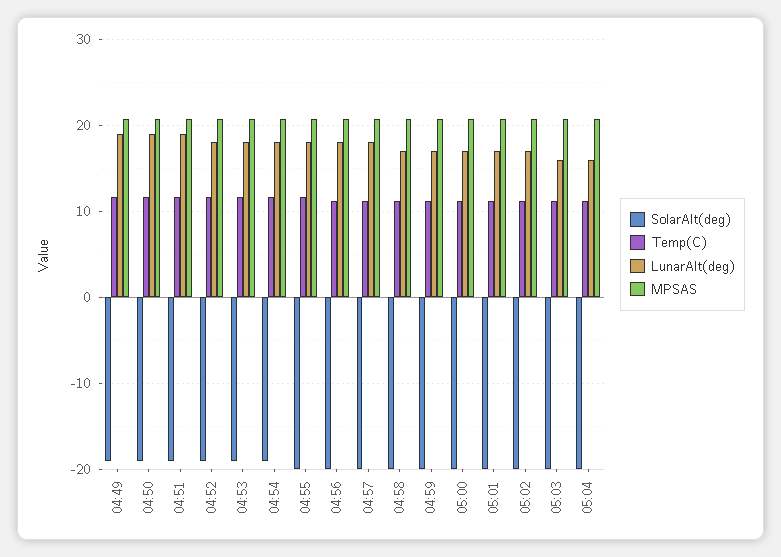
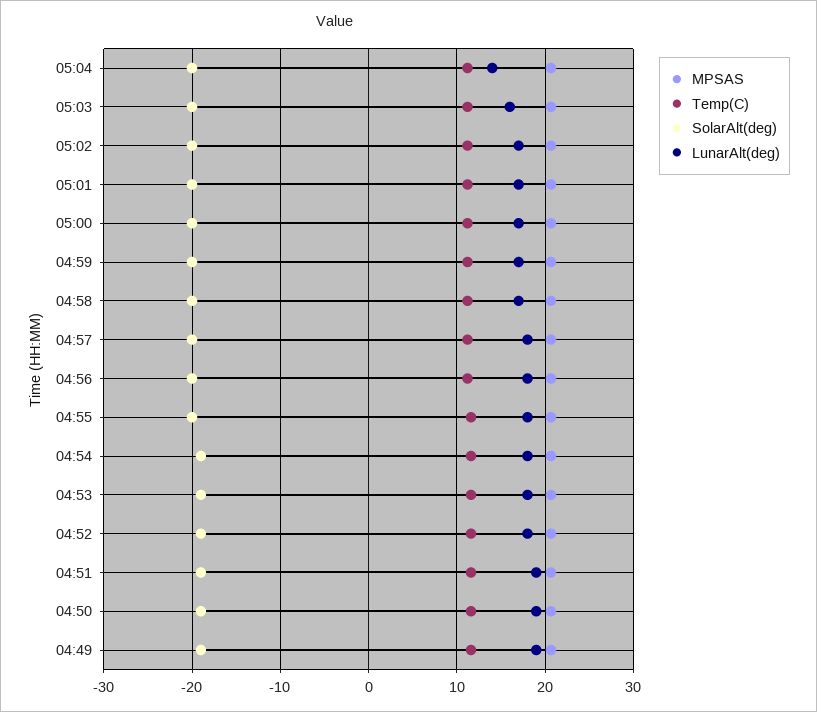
LunarAlt(deg), 05:04: 16 -> 14

